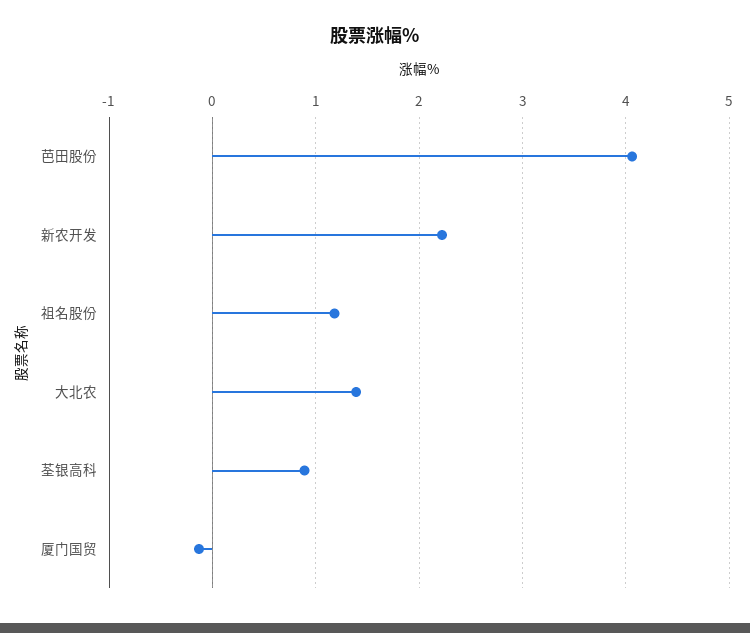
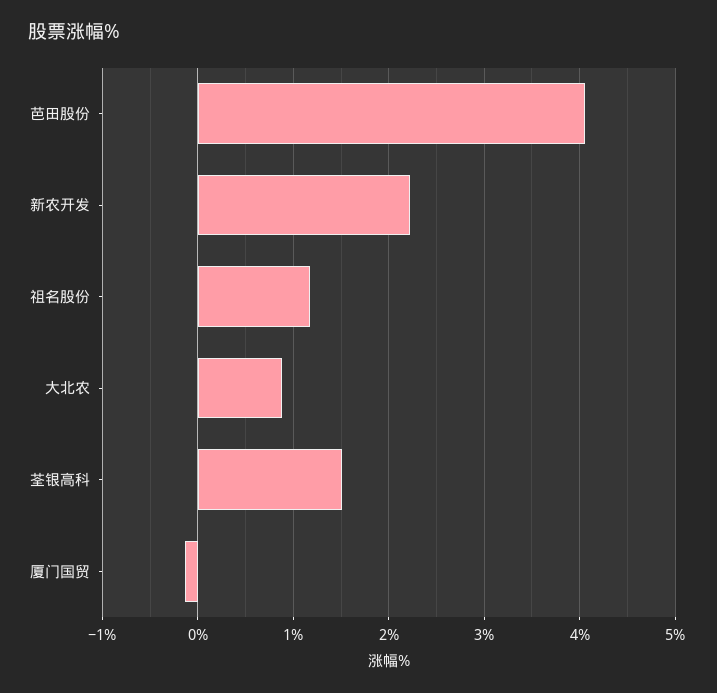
大北农: 1.4 -> 0.9
荃银高科: 0.9 -> 1.5

